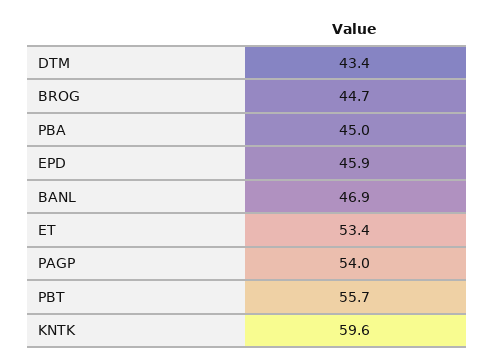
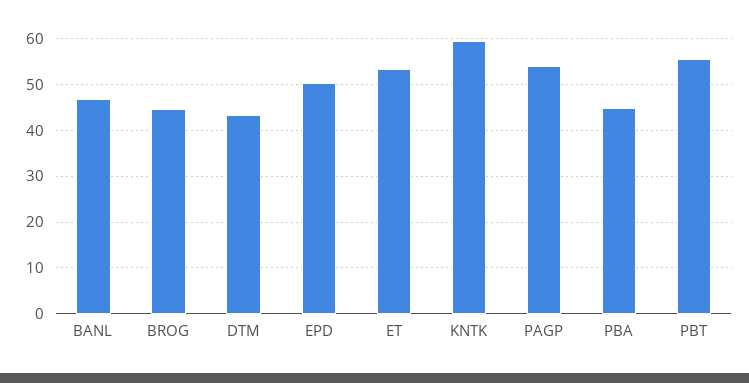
EPD: 45.9 -> 50

